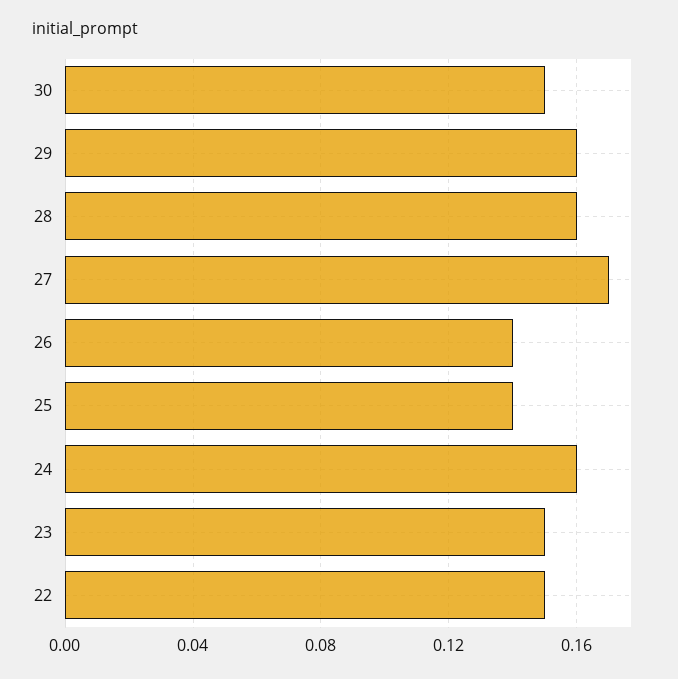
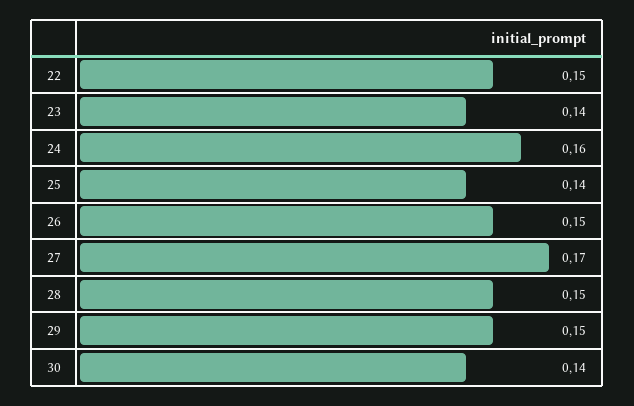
30: 0.15 -> 0.14
29: 0.16 -> 0.15
28: 0.16 -> 0.15
26: 0.14 -> 0.15
23: 0.15 -> 0.14

